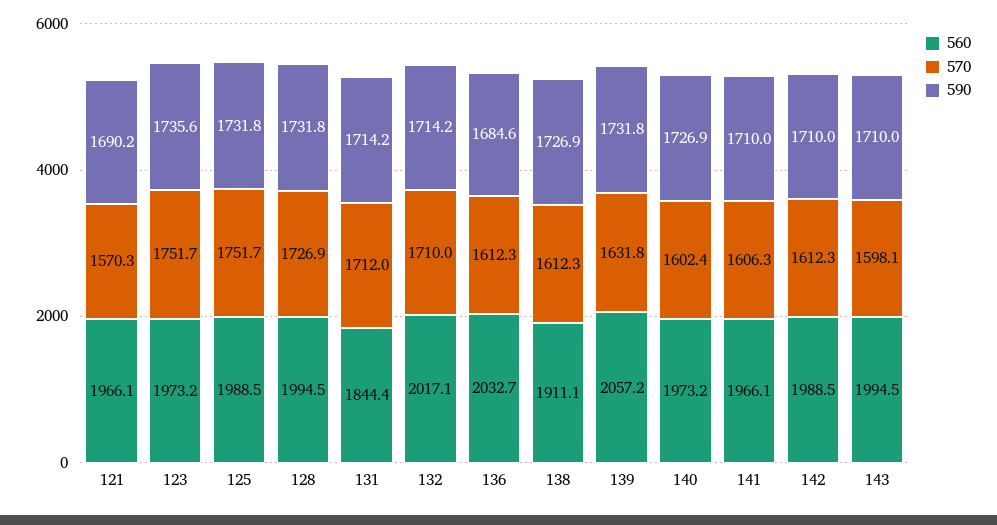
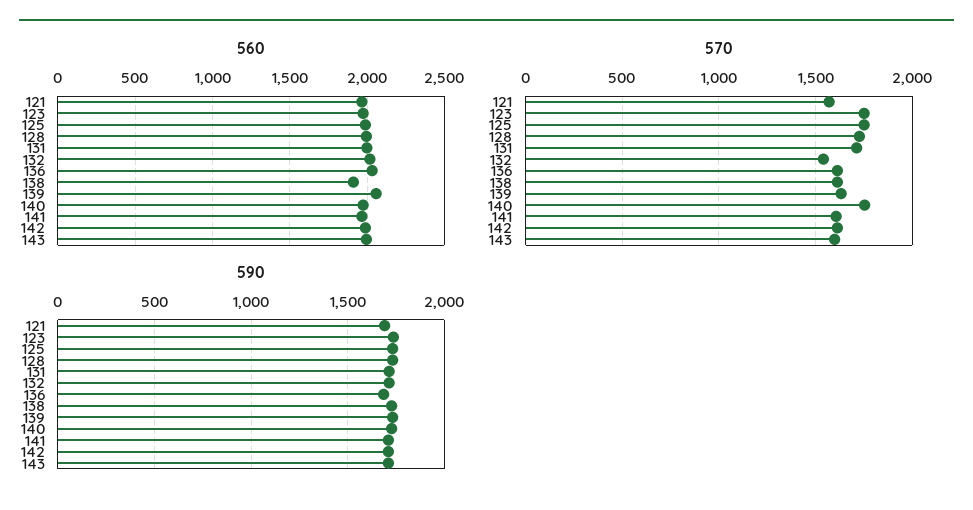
560, 131: 1844.4 -> 2000
570, 132: 1710 -> 1550
570, 140: 1602.4 -> 1750

